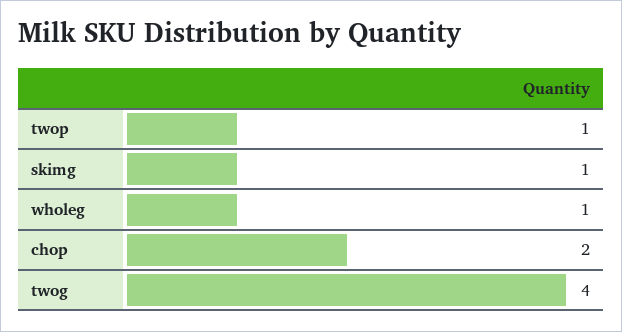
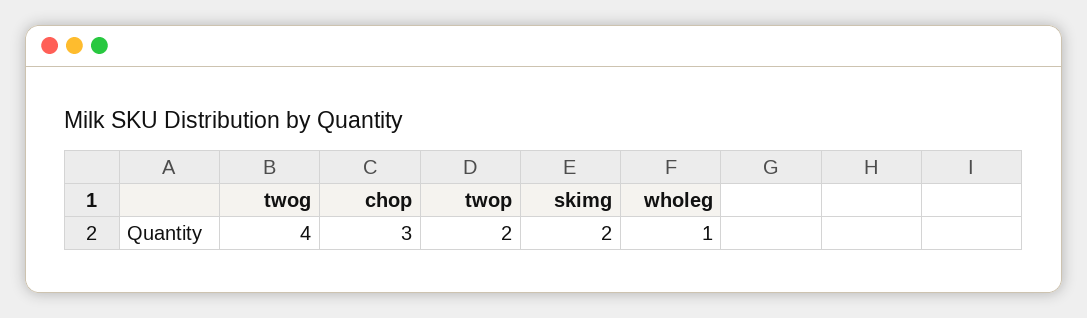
twop: 1 -> 2
skimg: 1 -> 2
chop: 2 -> 3

